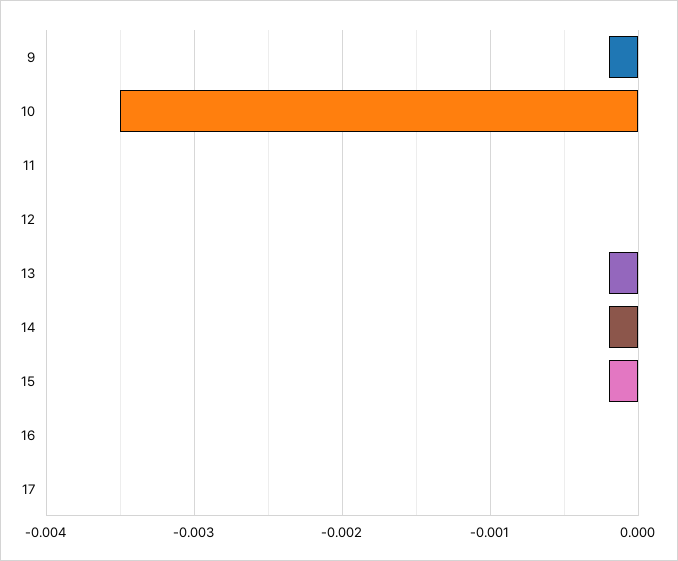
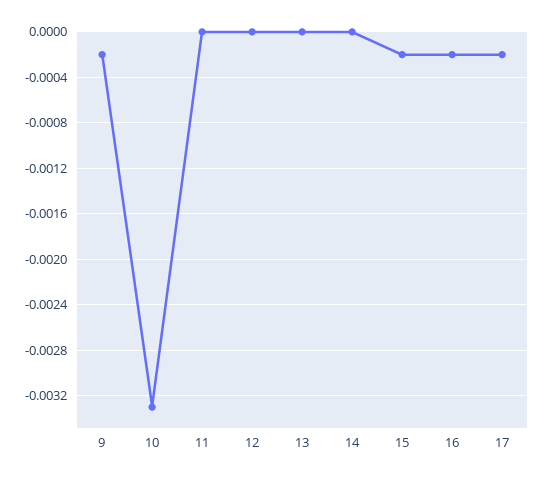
10: -0.0035 -> -0.0033
13: -0.0002 -> 0
14: -0.0002 -> 0
16: 0 -> -0.0002
17: 0 -> -0.0002

